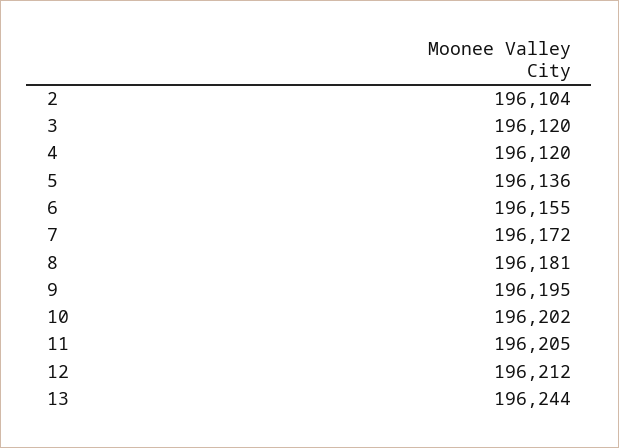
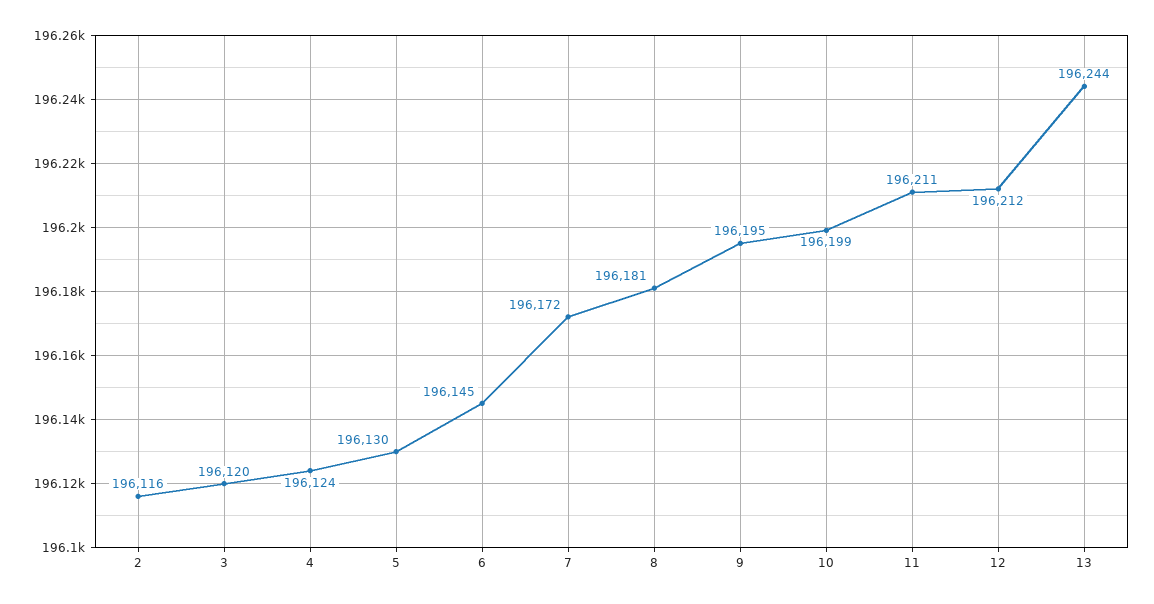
2: 196104 -> 196116
4: 196120 -> 196124
5: 196136 -> 196130
6: 196155 -> 196145
10: 196202 -> 196199
11: 196205 -> 196211

